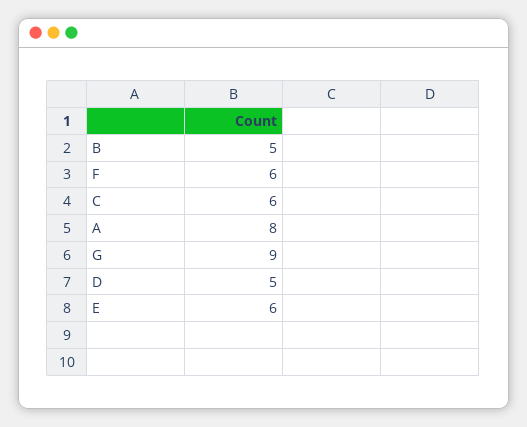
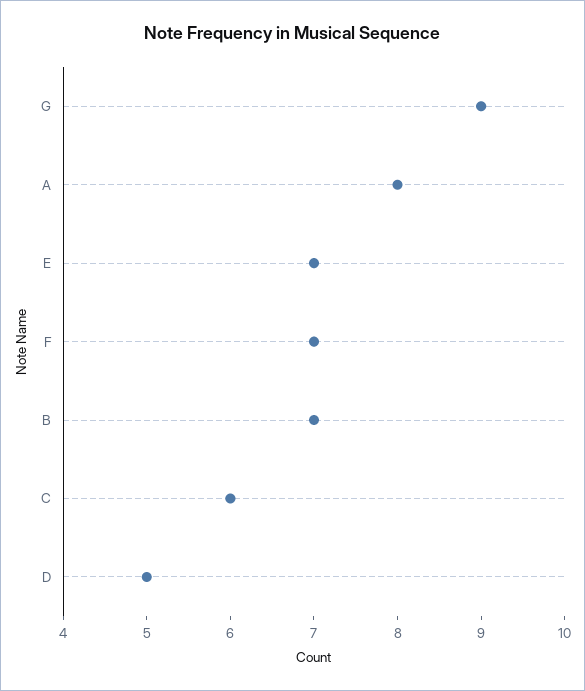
B: 5 -> 7
F: 6 -> 7
E: 6 -> 7

